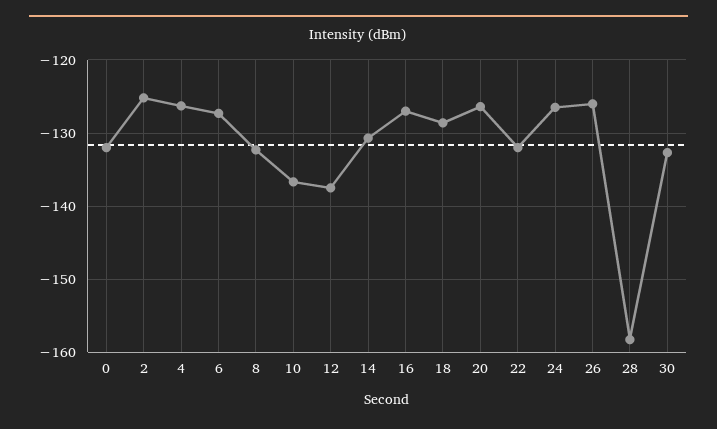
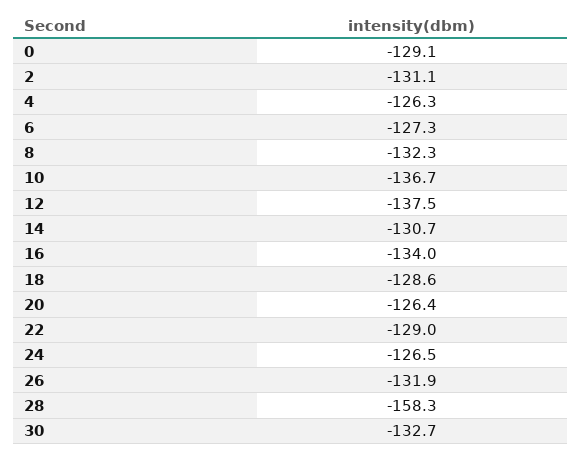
0: -132 -> -129.1
2: -125 -> -131.1
16: -127 -> -134
22: -132 -> -129
26: -126 -> -131.9

